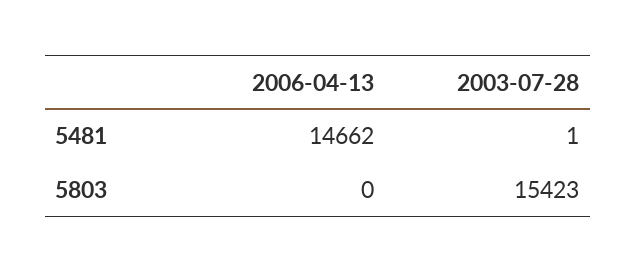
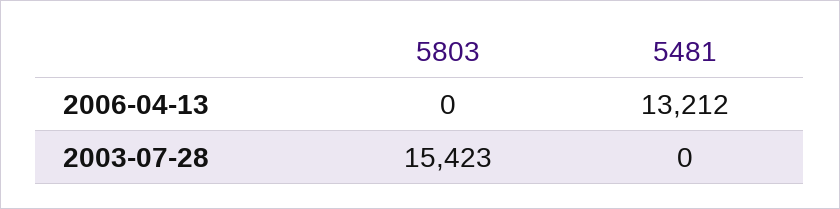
2006-04-13, 5481: 14662 -> 13212
2003-07-28, 5481: 1 -> 0

